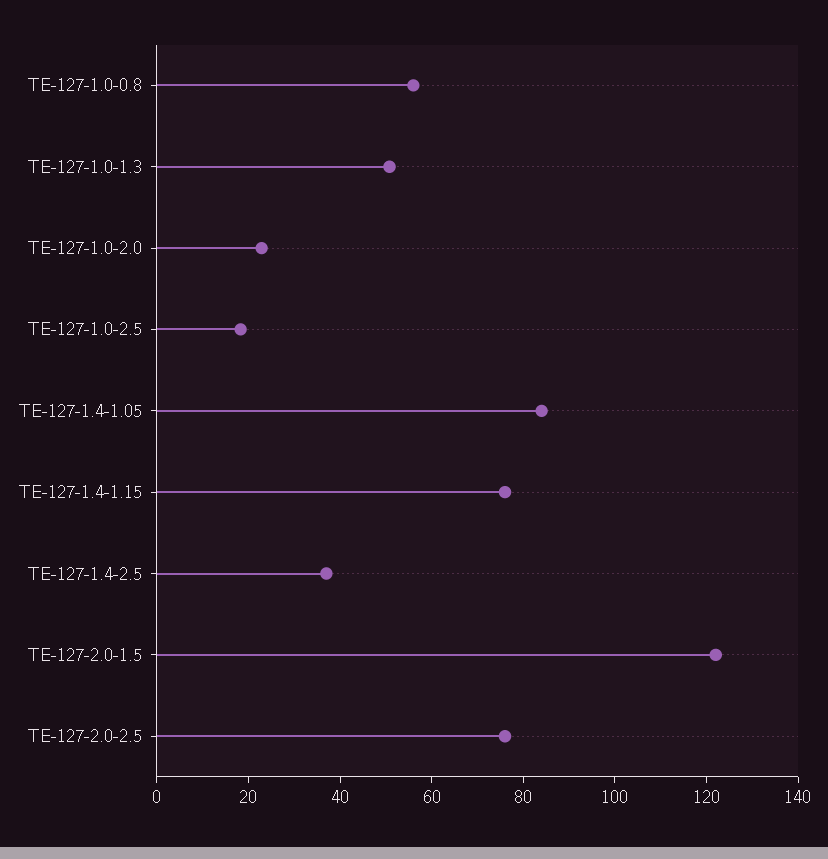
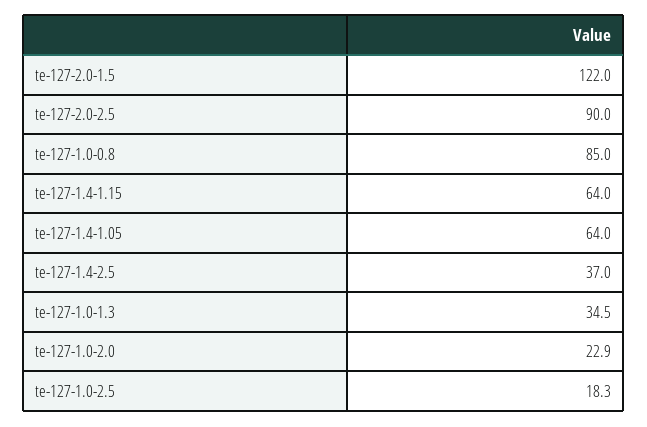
TE-127-1.0-0.8: 55 -> 85
TE-127-1.0-1.3: 50 -> 34.5
TE-127-1.4-1.05: 85 -> 64
TE-127-1.4-1.15: 75 -> 64
TE-127-2.0-2.5: 75 -> 90

